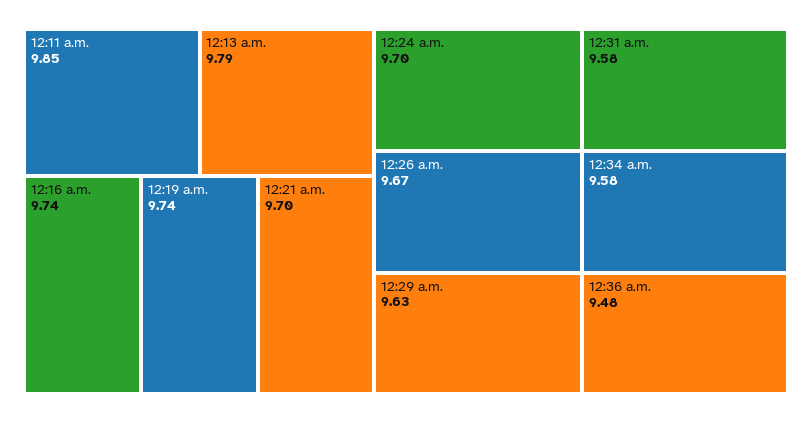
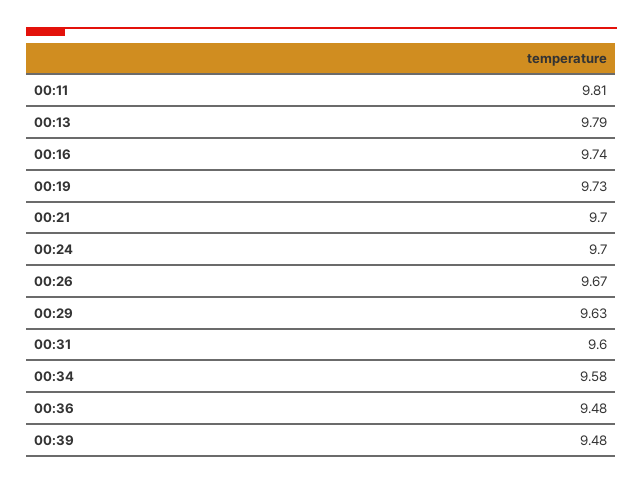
12:11 a.m.: 9.85 -> 9.81
12:19 a.m.: 9.74 -> 9.73
12:31 a.m.: 9.58 -> 9.6
00:39: none -> 9.48

